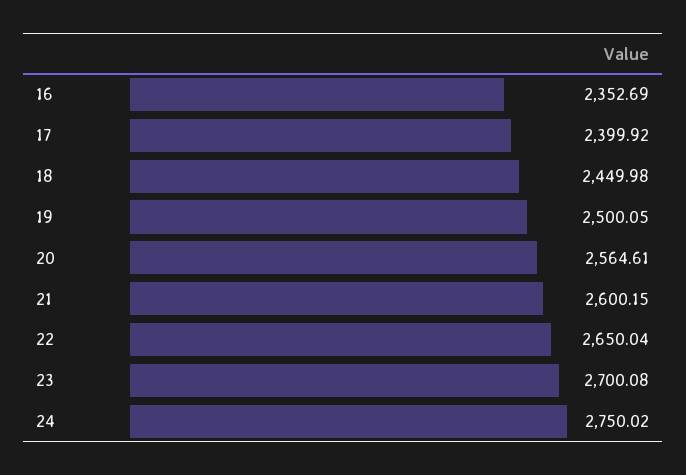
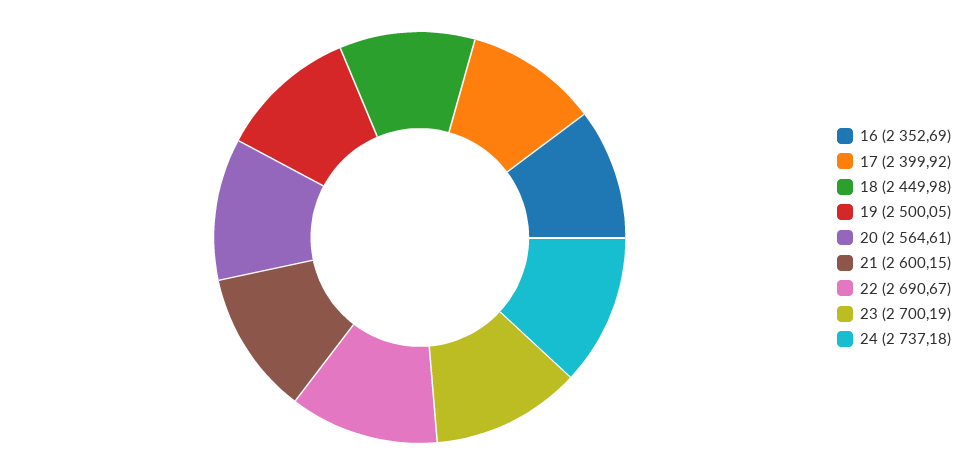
22: 2650.04 -> 2690.67
23: 2700.08 -> 2700.19
24: 2750.02 -> 2737.18

